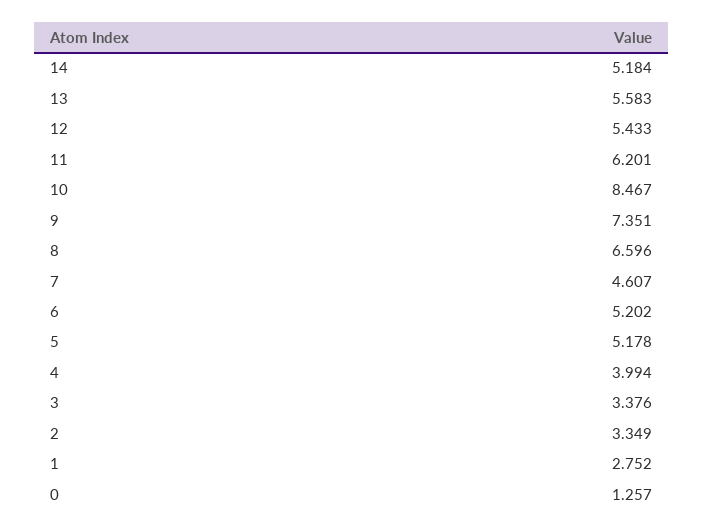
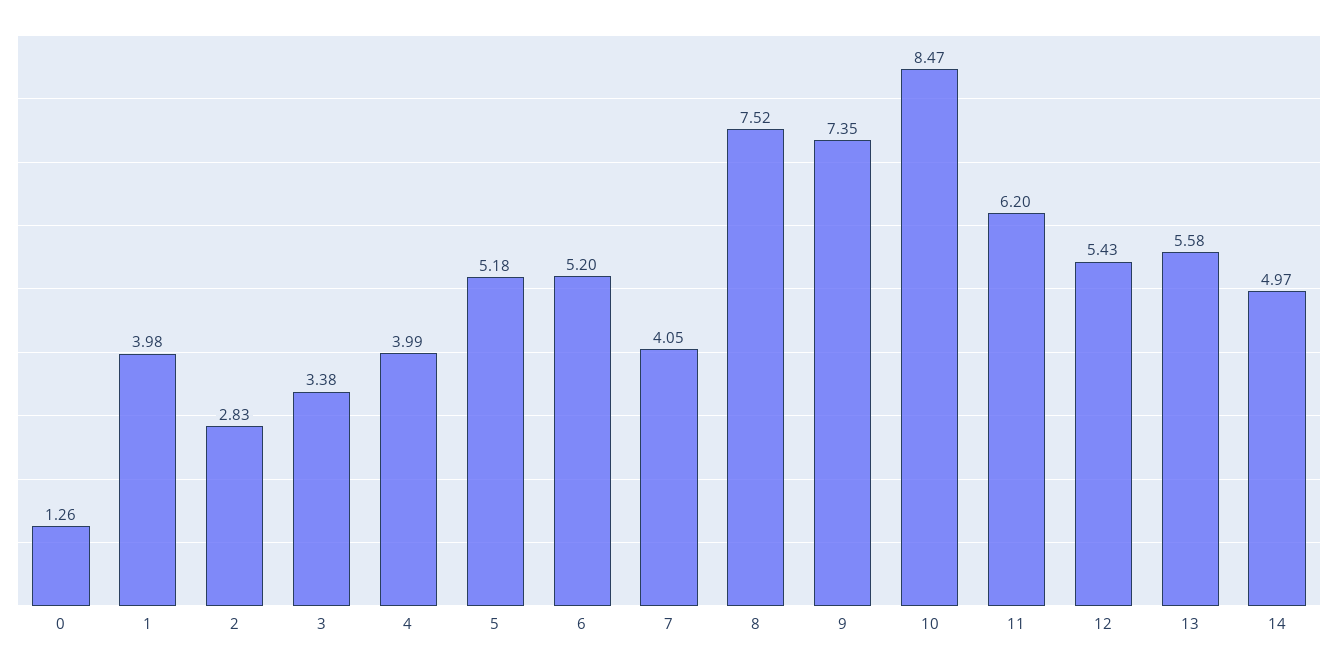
14: 5.184 -> 4.97
8: 6.596 -> 7.52
7: 4.607 -> 4.05
2: 3.349 -> 2.83
1: 2.752 -> 3.98

